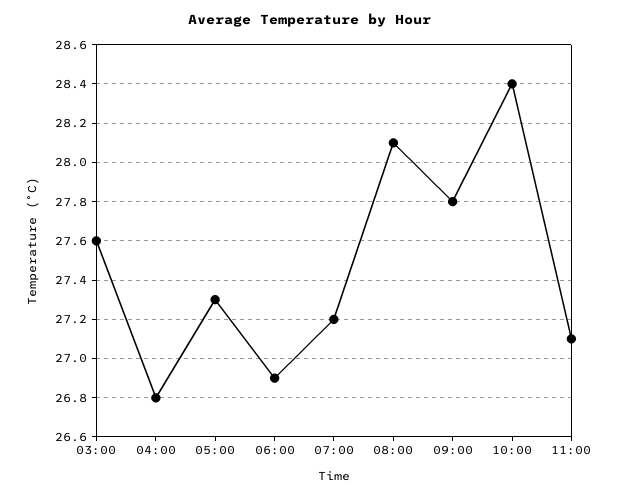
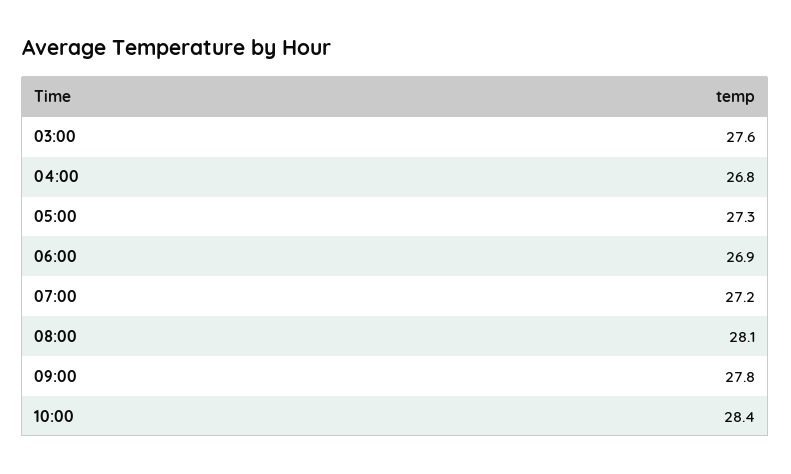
11:00: 27.1 -> none

